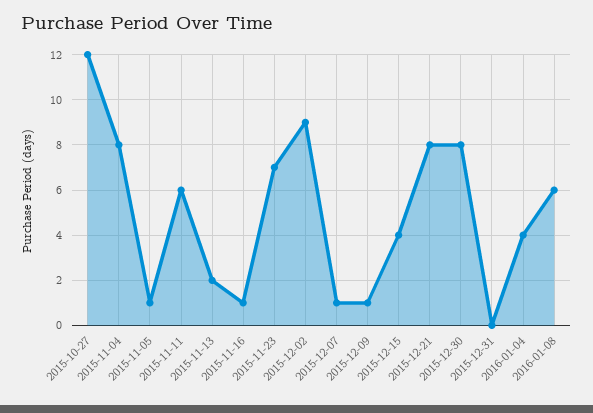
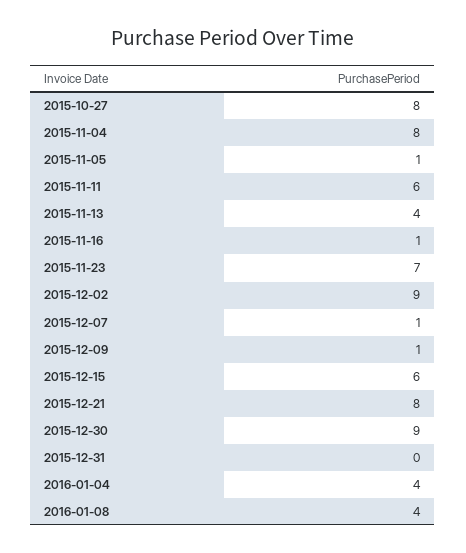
2015-10-27: 12 -> 8
2015-11-13: 2 -> 4
2015-12-15: 4 -> 6
2015-12-30: 8 -> 9
2016-01-08: 6 -> 4

